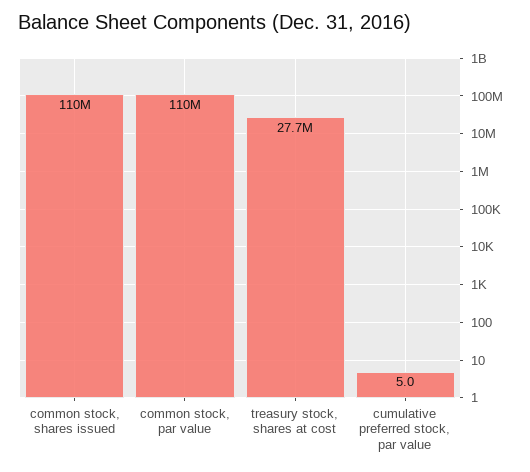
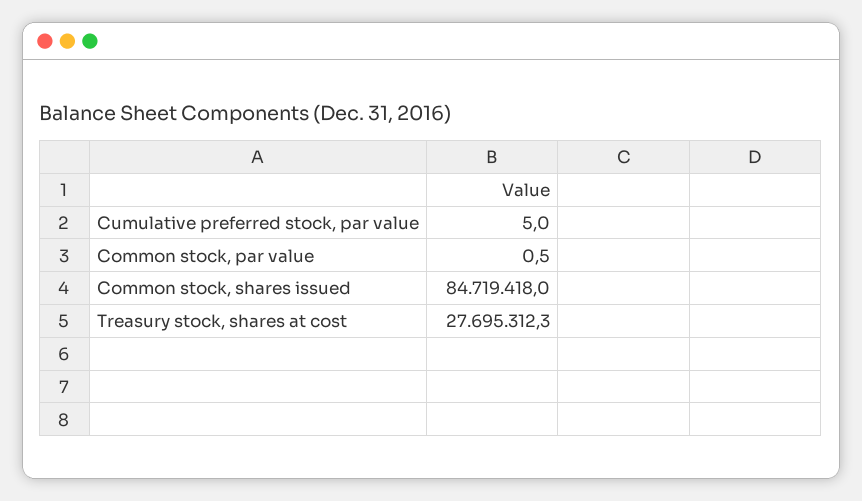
common stock, shares issued: 110000000 -> 84719418
common stock, par value: 110000000 -> 0.5

